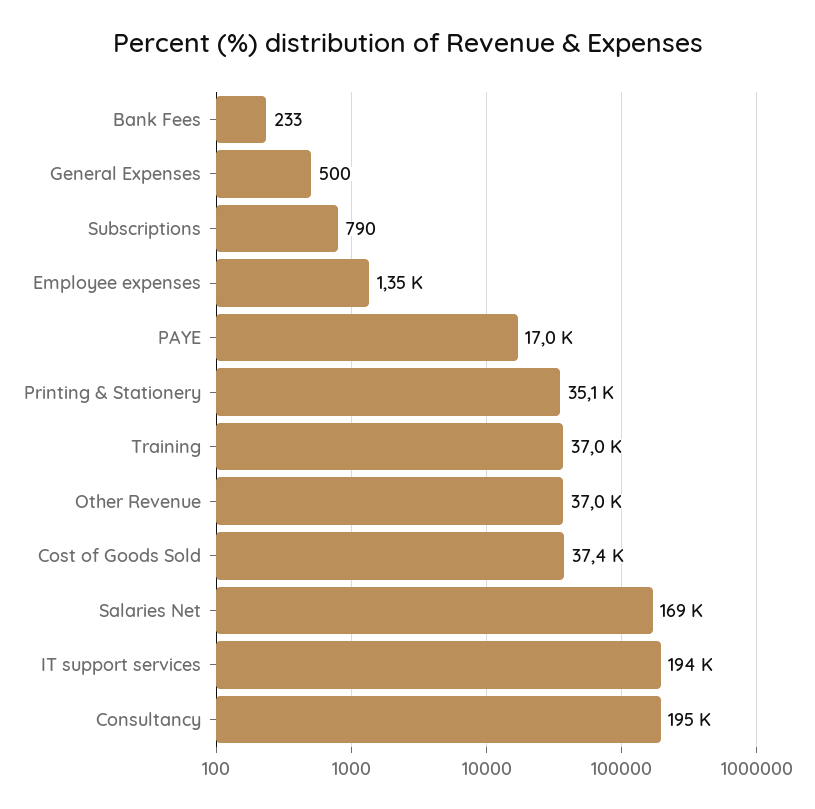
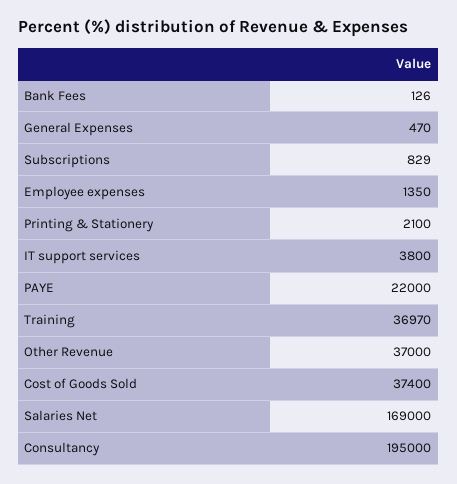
Bank Fees: 233 -> 126
General Expenses: 500 -> 470
Subscriptions: 790 -> 829
PAYE: 17000 -> 22000
Printing & Stationery: 35100 -> 2100
IT support services: 194000 -> 3800

